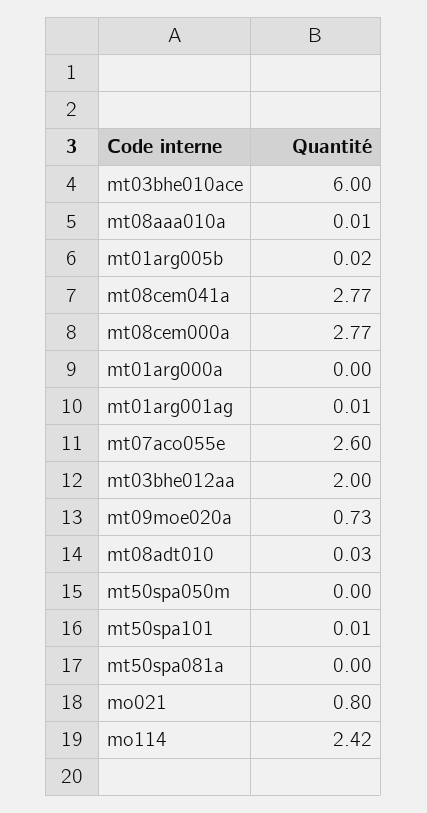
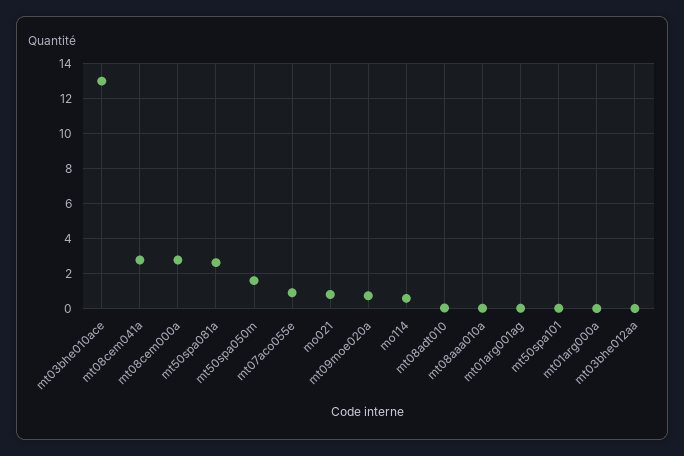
mt03bhe010ace: 6 -> 13
mt01arg005b: 0.02 -> none
mt07aco055e: 2.6 -> 1
mt03bhe012aa: 2 -> 0
mt50spa050m: 0 -> 1.5
mt50spa081a: 0 -> 2.5
mo114: 2.42 -> 0.5

